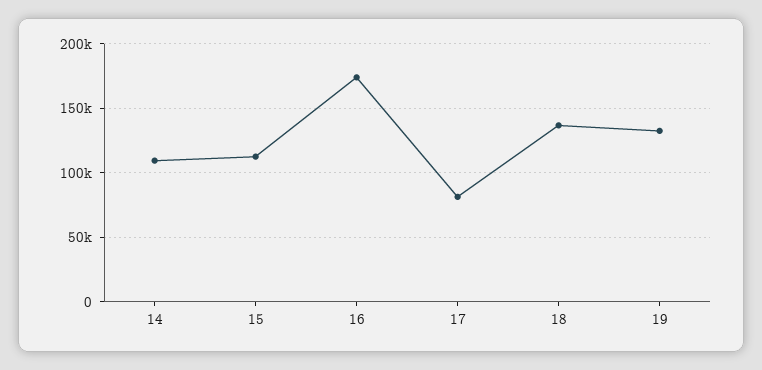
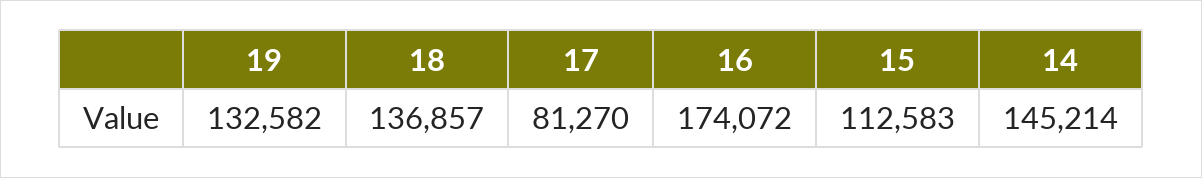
14: 110000 -> 145214

